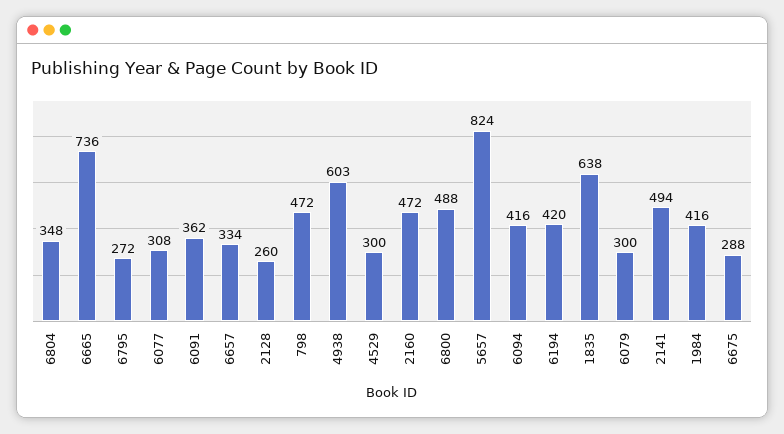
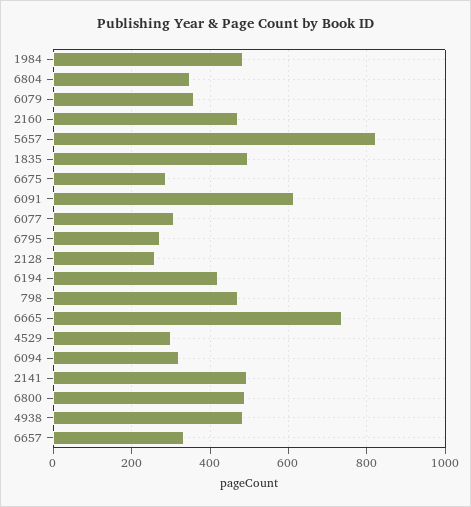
6091: 362 -> 620
4938: 603 -> 480
6094: 416 -> 320
1835: 638 -> 500
6079: 300 -> 360
1984: 416 -> 480

